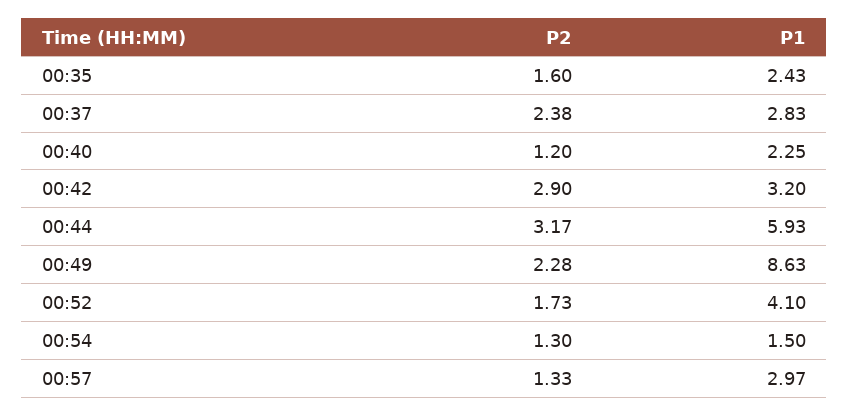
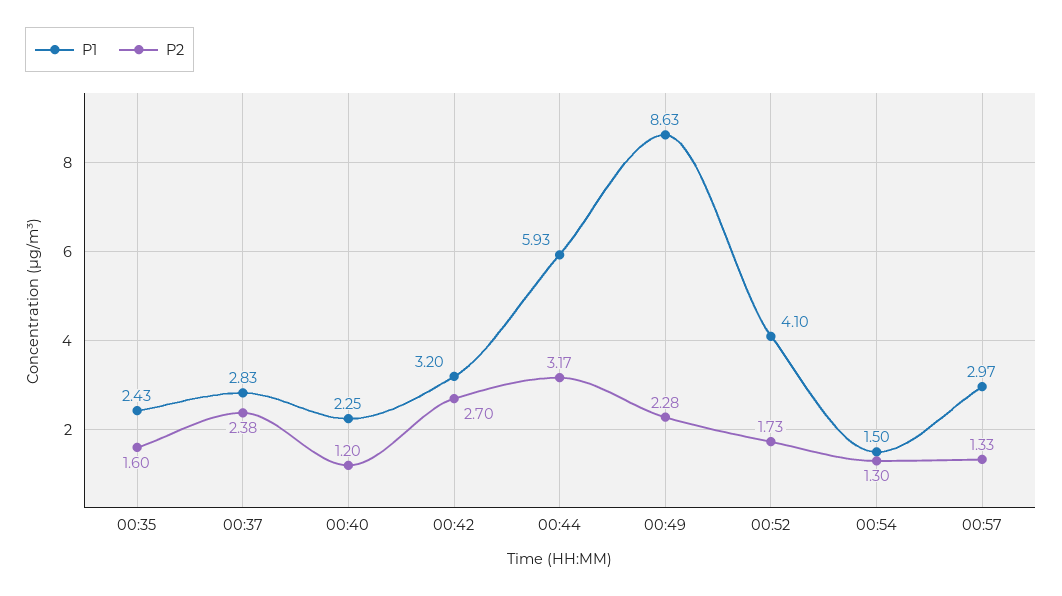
P2, 00:42: 2.9 -> 2.7

